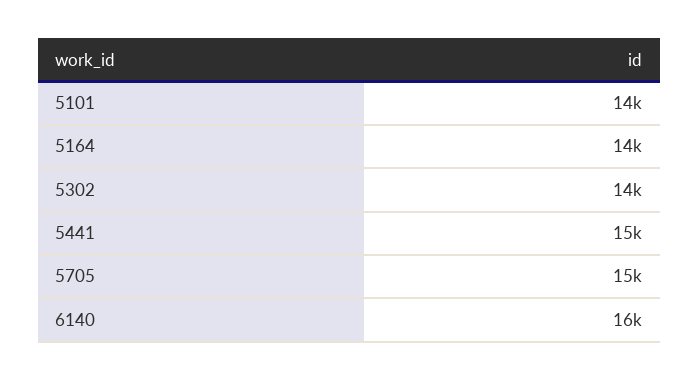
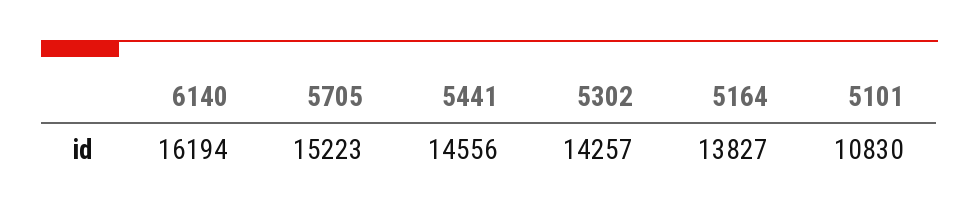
5101: 14000 -> 10830

